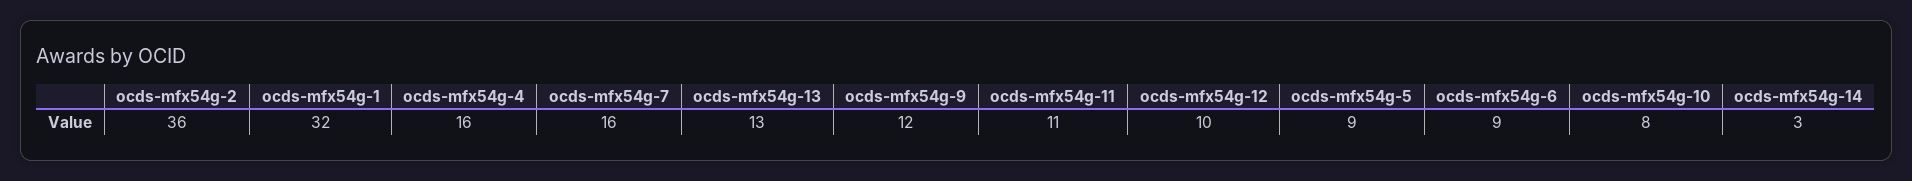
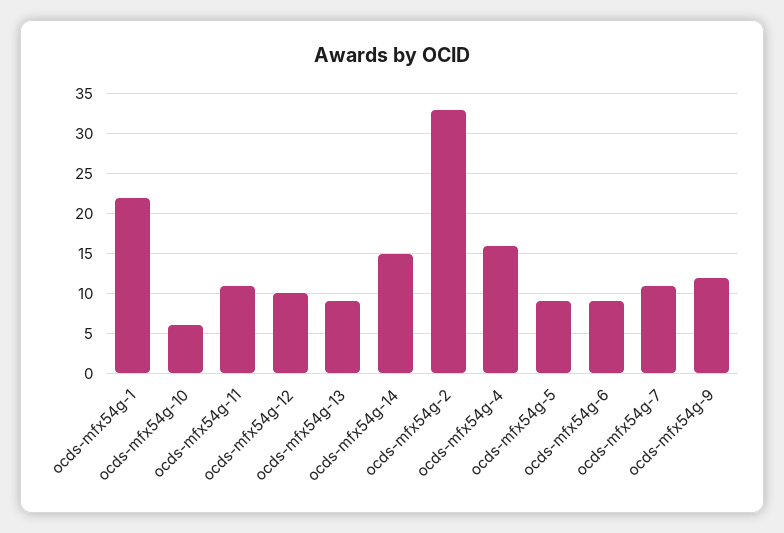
ocds-mfx54g-2: 36 -> 33
ocds-mfx54g-1: 32 -> 22
ocds-mfx54g-7: 16 -> 11
ocds-mfx54g-13: 13 -> 9
ocds-mfx54g-10: 8 -> 6
ocds-mfx54g-14: 3 -> 15

